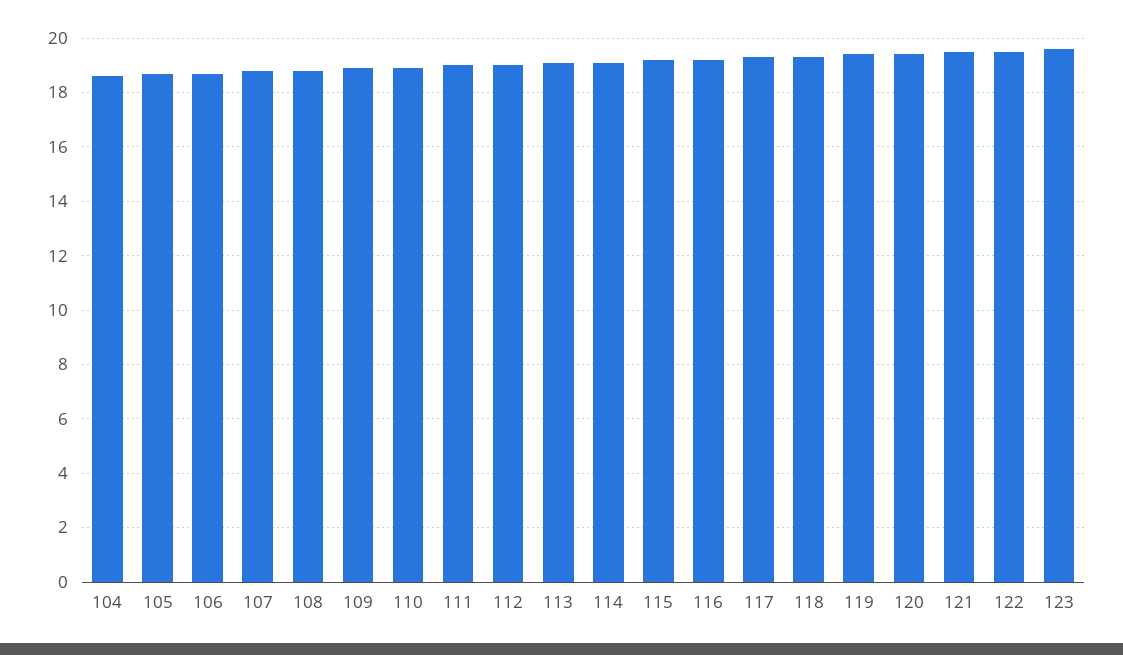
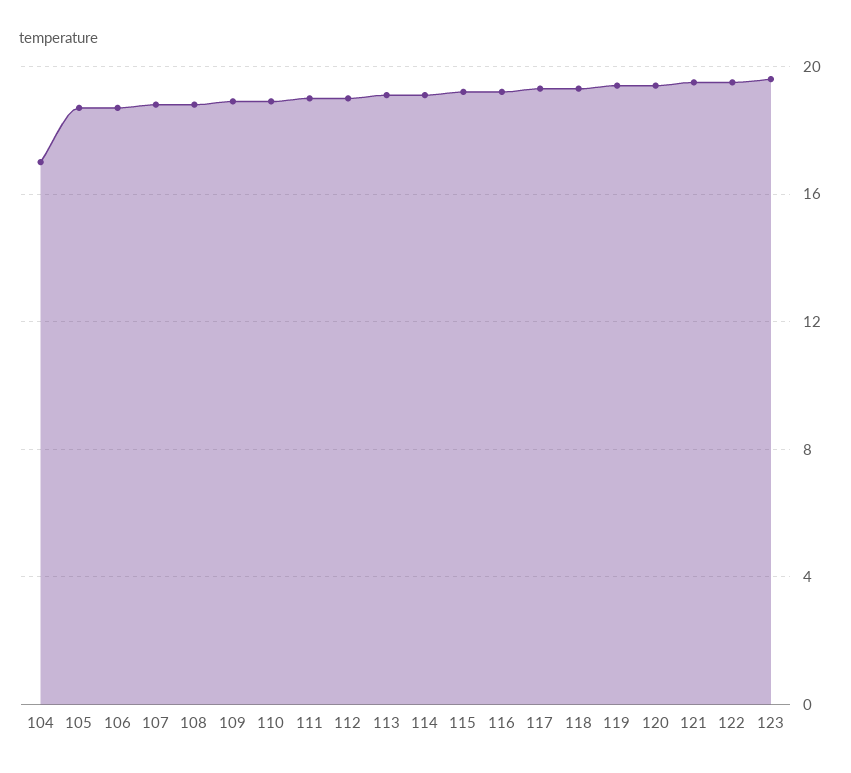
104: 18.5 -> 17

